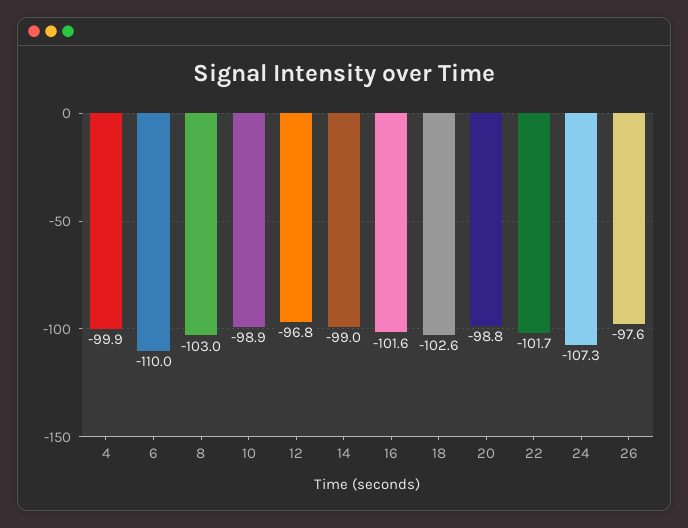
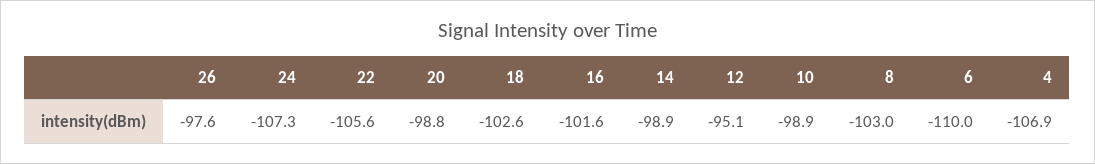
4: -99.9 -> -106.9
12: -96.8 -> -95.1
14: -99 -> -98.9
22: -101.7 -> -105.6

